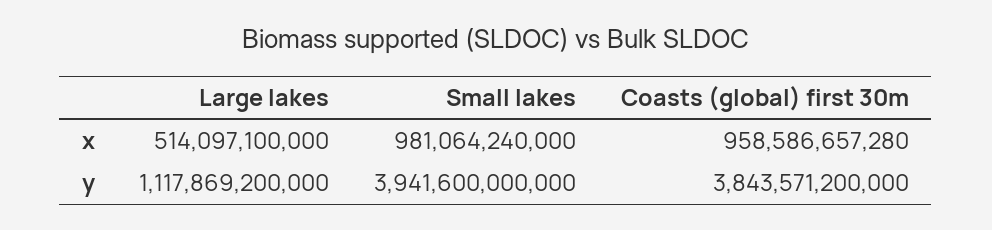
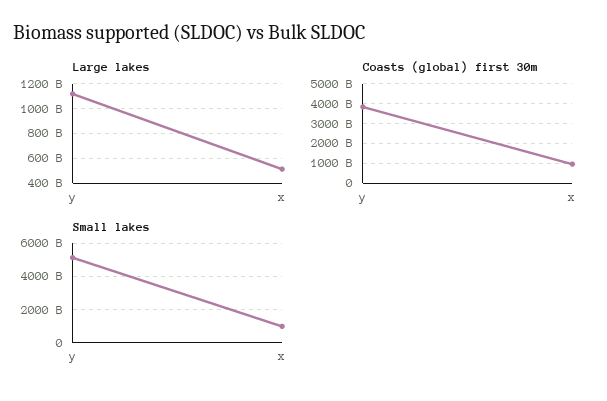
Small lakes, y: 3941600000000 -> 5000000000000

